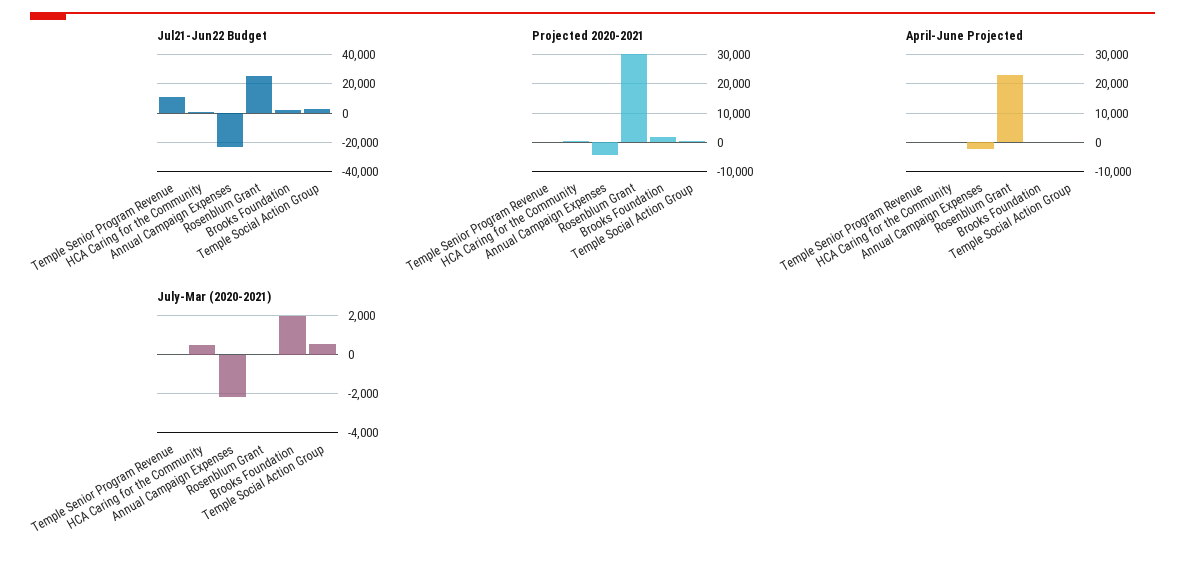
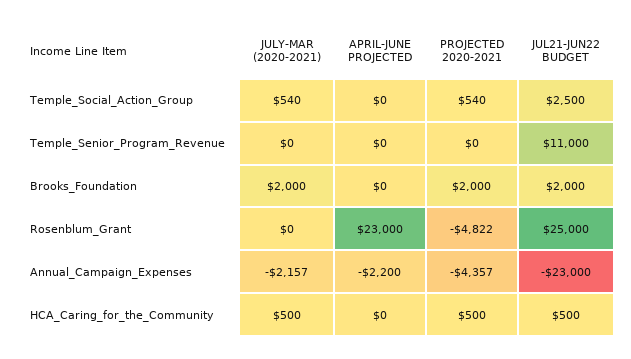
Projected 2020-2021, Rosenblum Grant: 30000 -> -4822

